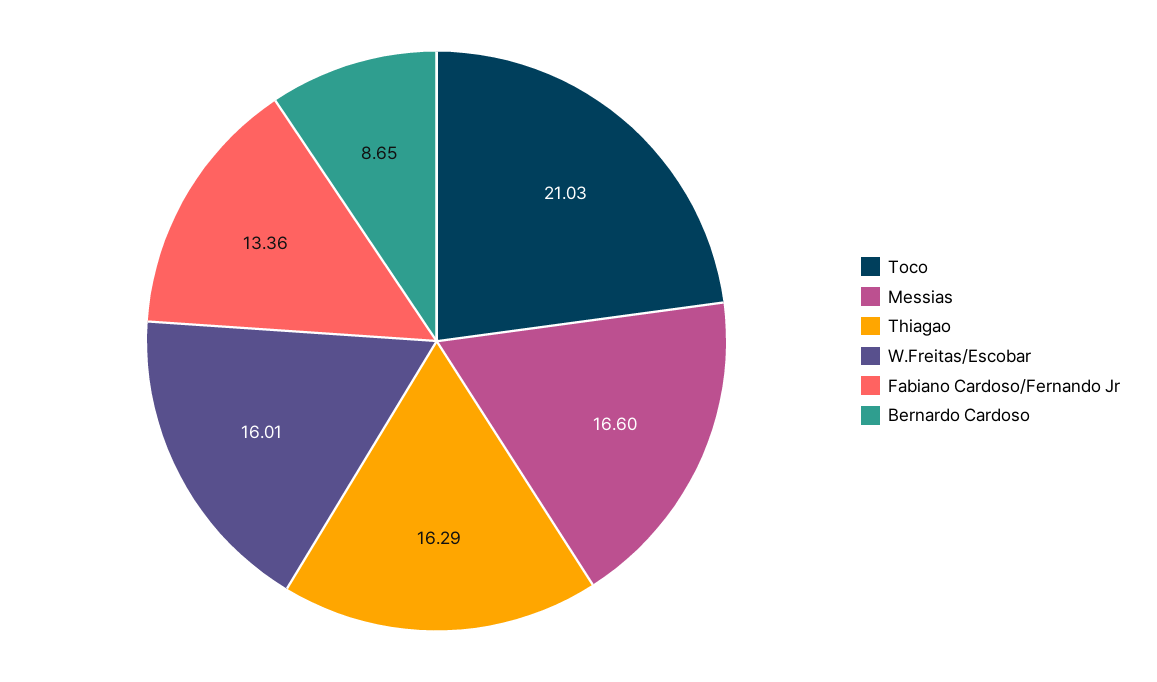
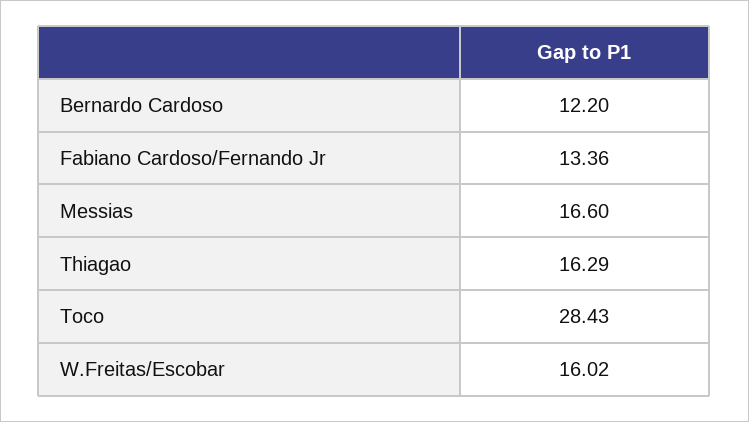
Toco: 21.03 -> 28.43
W.Freitas/Escobar: 16.01 -> 16.02
Bernardo Cardoso: 8.65 -> 12.2

